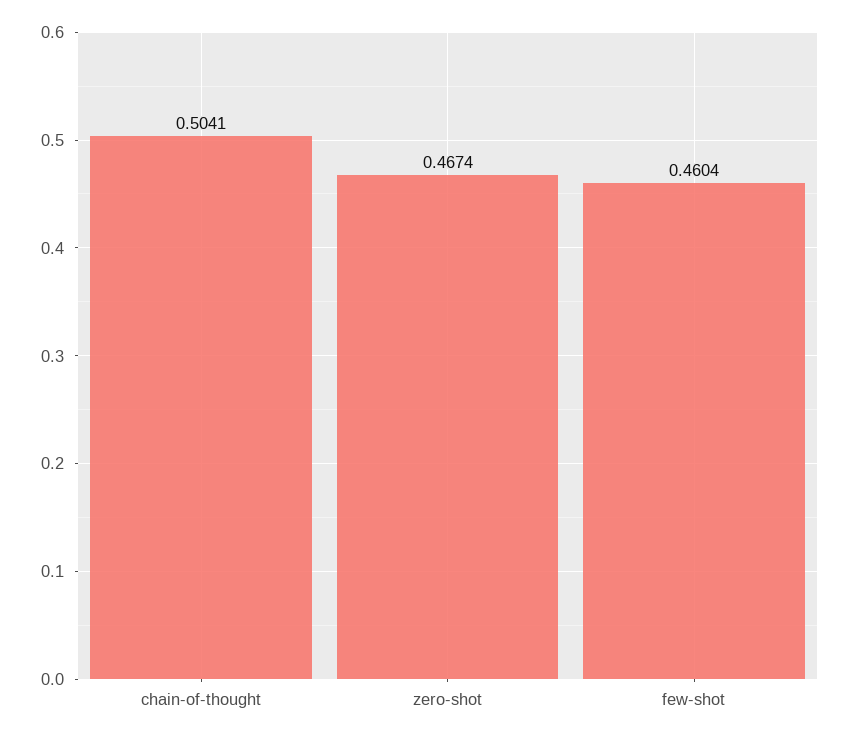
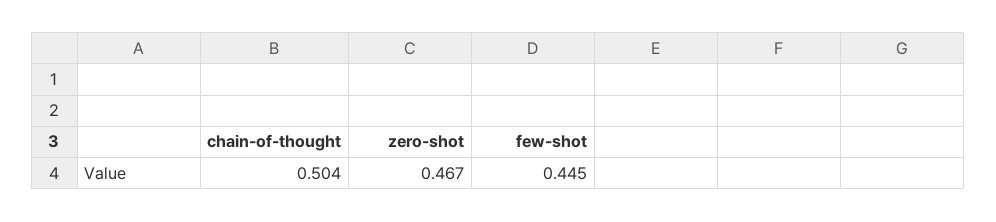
few-shot: 0.4604 -> 0.445

